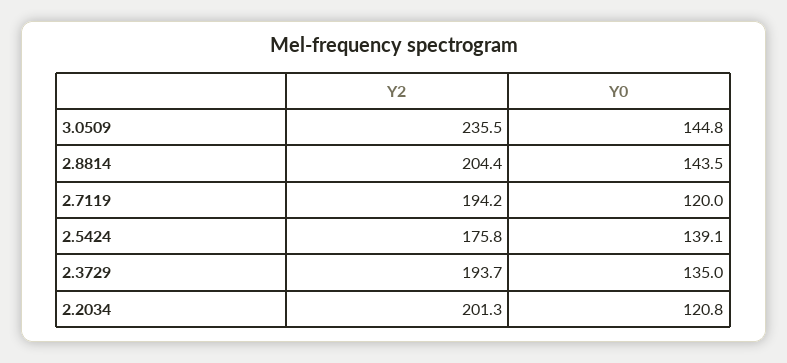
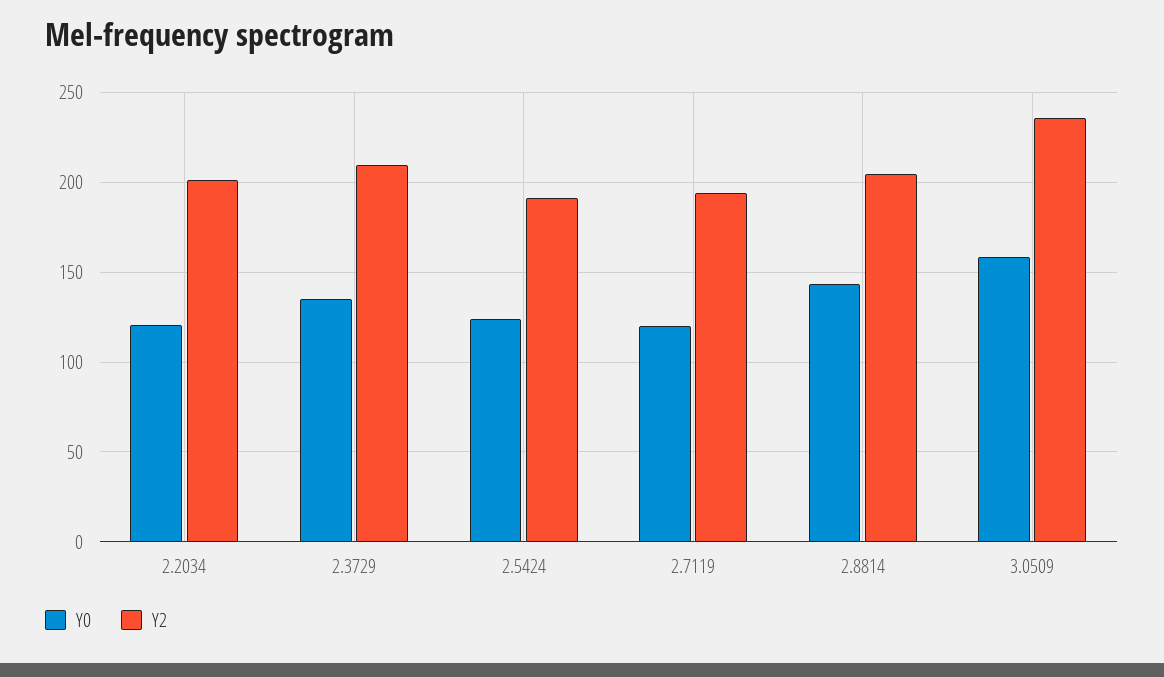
Y0, 3.0509: 144.8 -> 160
Y2, 2.5424: 175.8 -> 190
Y0, 2.5424: 139.1 -> 125
Y2, 2.3729: 193.7 -> 210

